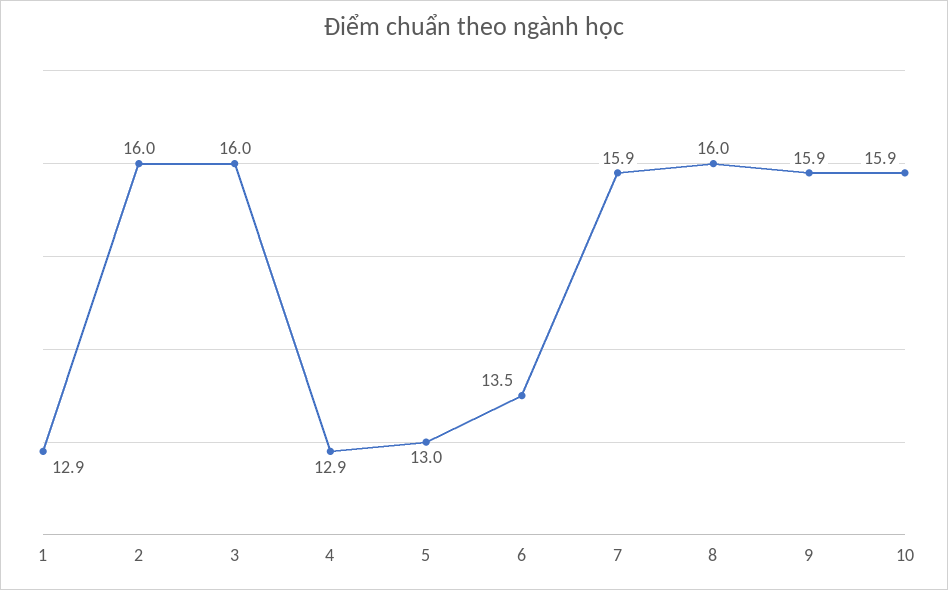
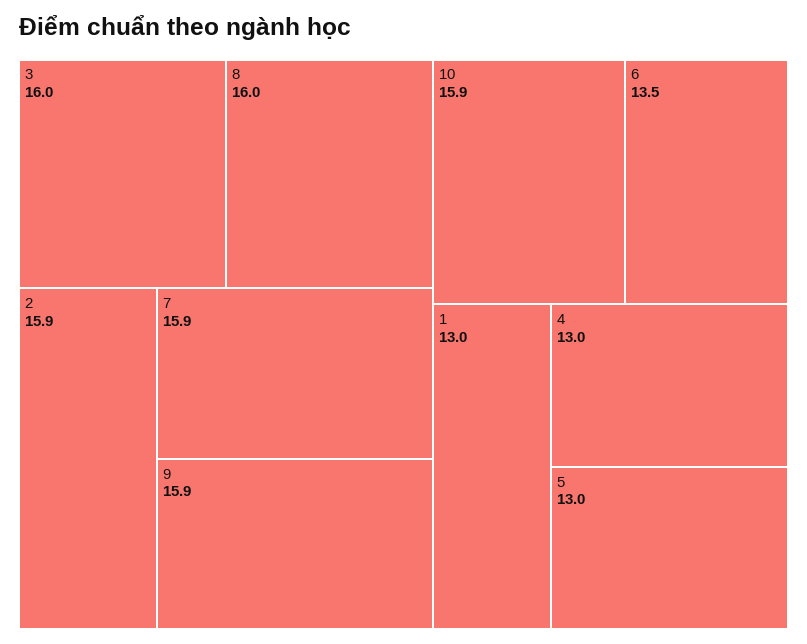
1: 12.9 -> 13
2: 16 -> 15.9
4: 12.9 -> 13

